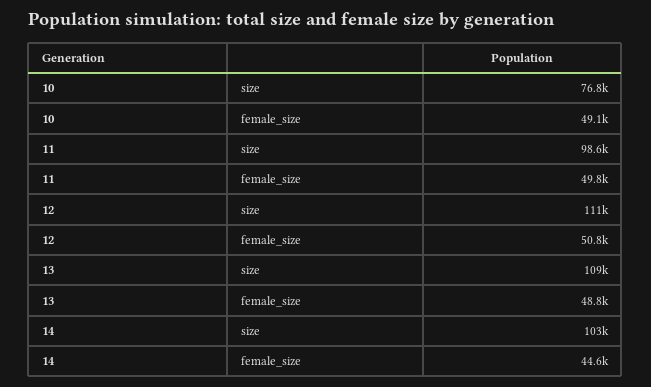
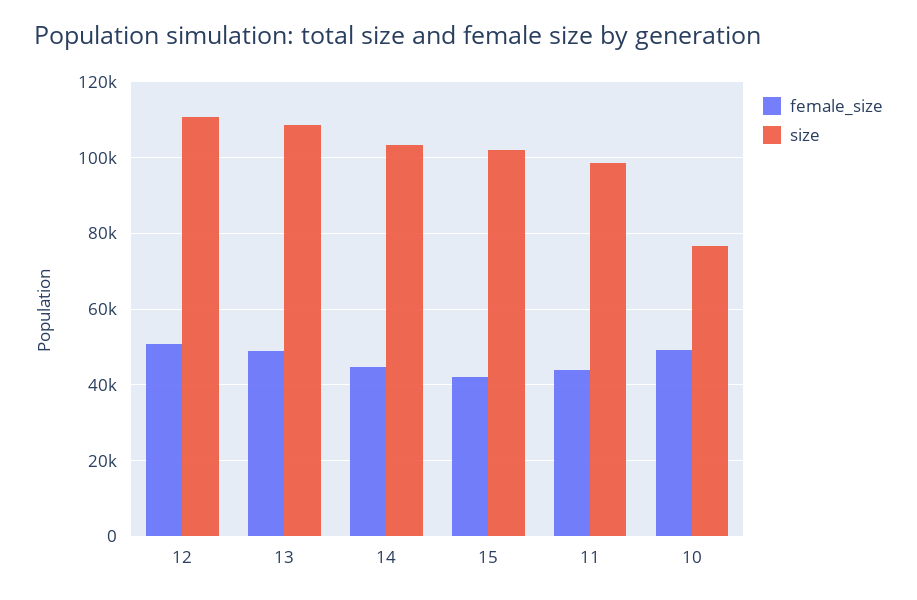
female_size, 11: 49800 -> 44000
female_size, 15: none -> 42000
size, 15: none -> 102000

